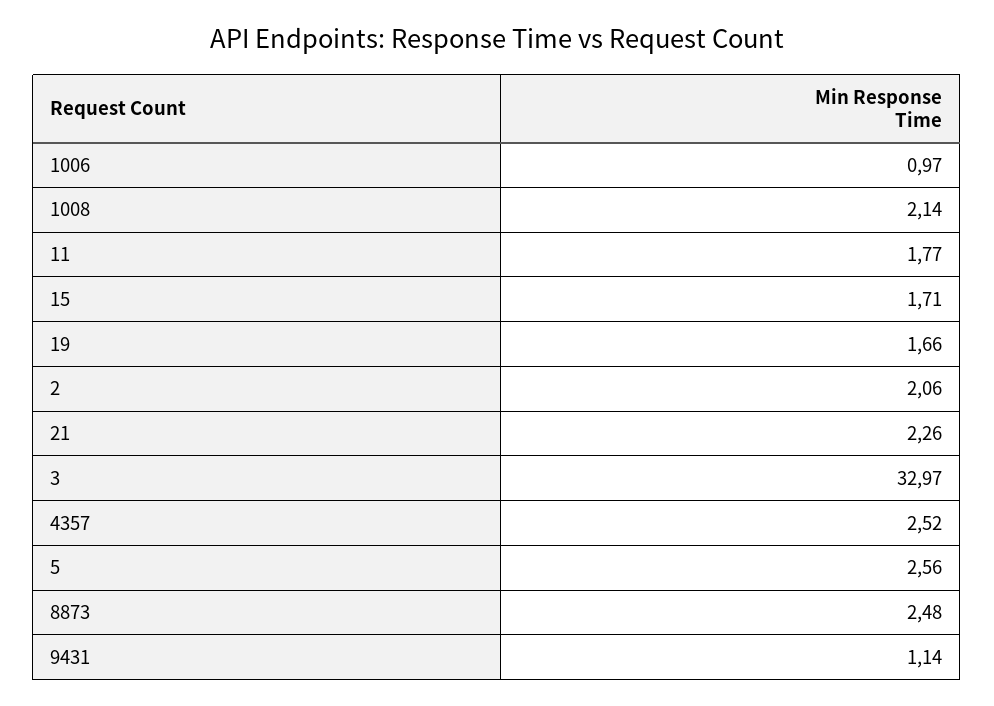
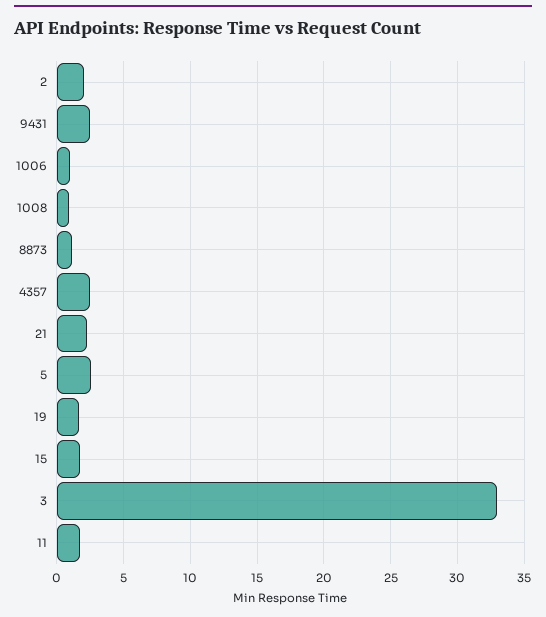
1008: 2.14 -> 1
8873: 2.48 -> 1
9431: 1.14 -> 2.5

